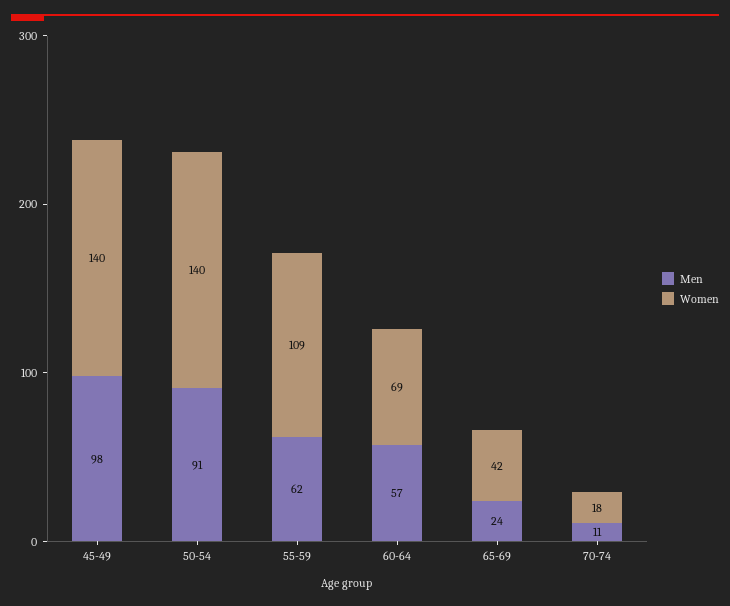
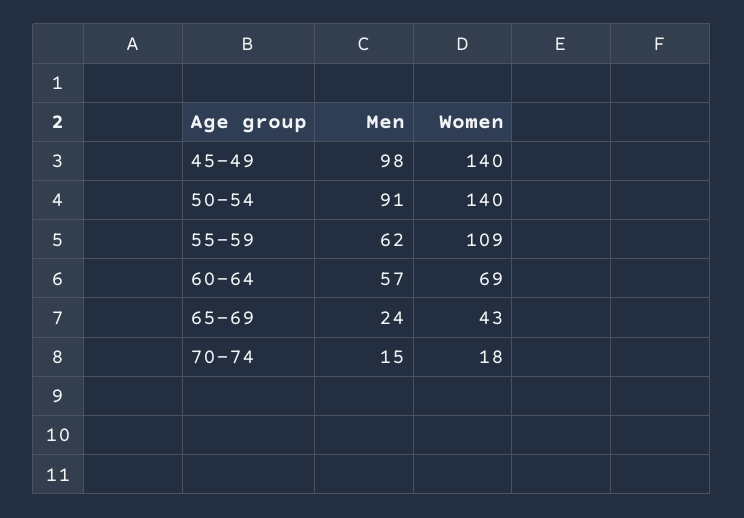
Women, 65-69: 42 -> 43
Men, 70-74: 11 -> 15

